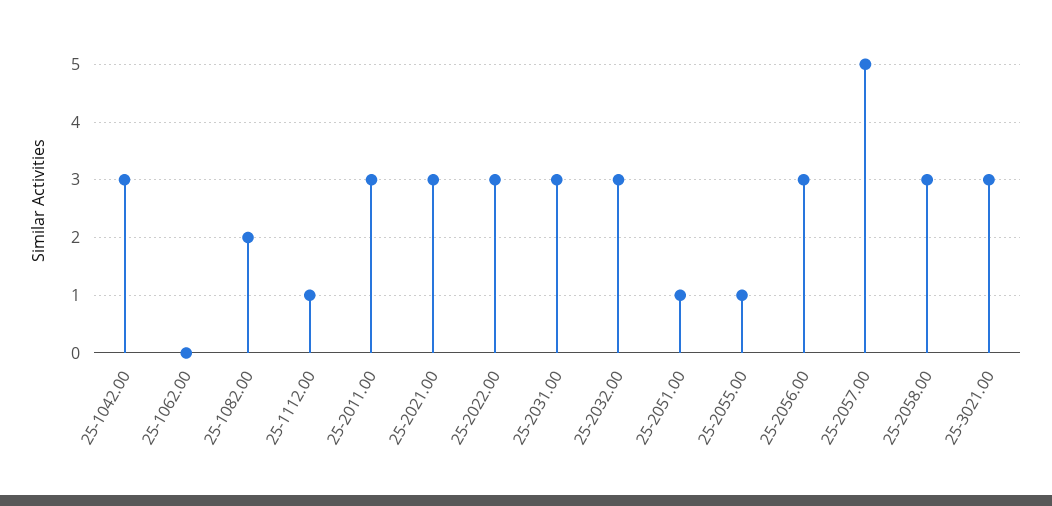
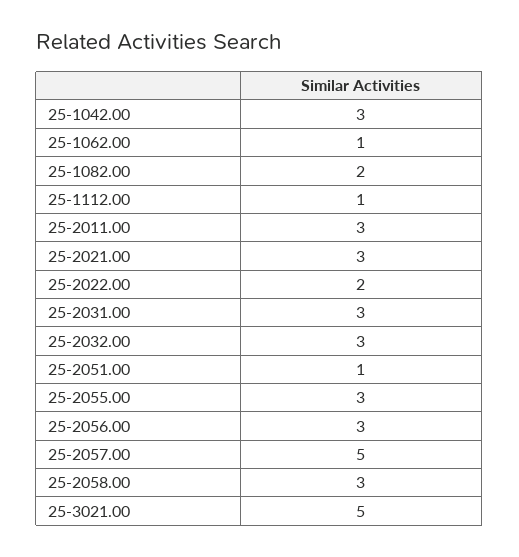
25-1062.00: 0 -> 1
25-2022.00: 3 -> 2
25-2055.00: 1 -> 3
25-3021.00: 3 -> 5

